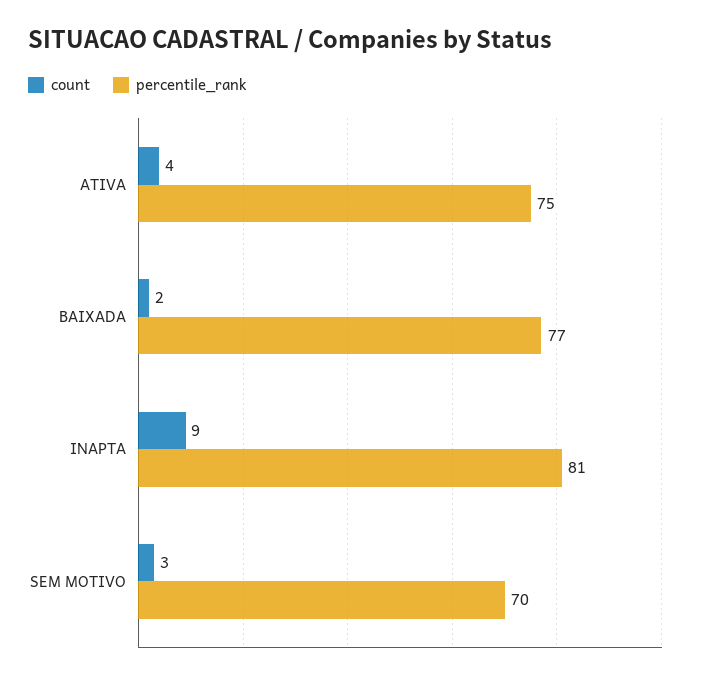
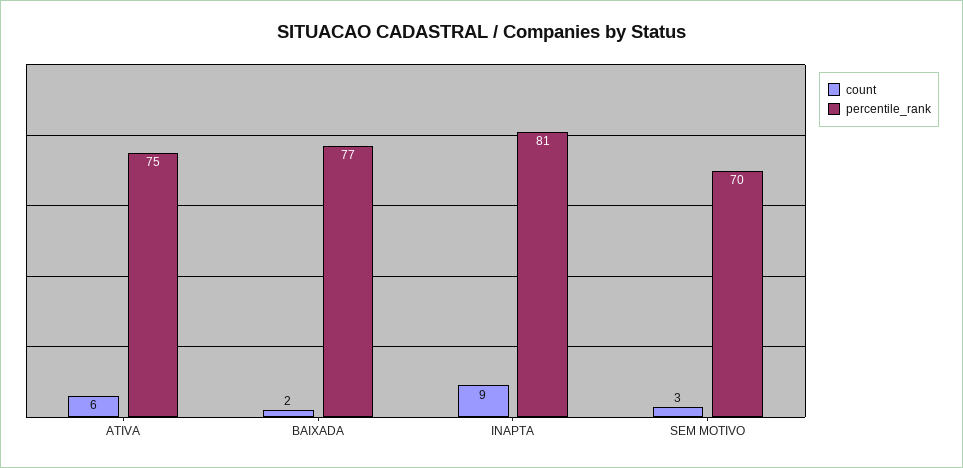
count, ATIVA: 4 -> 6

